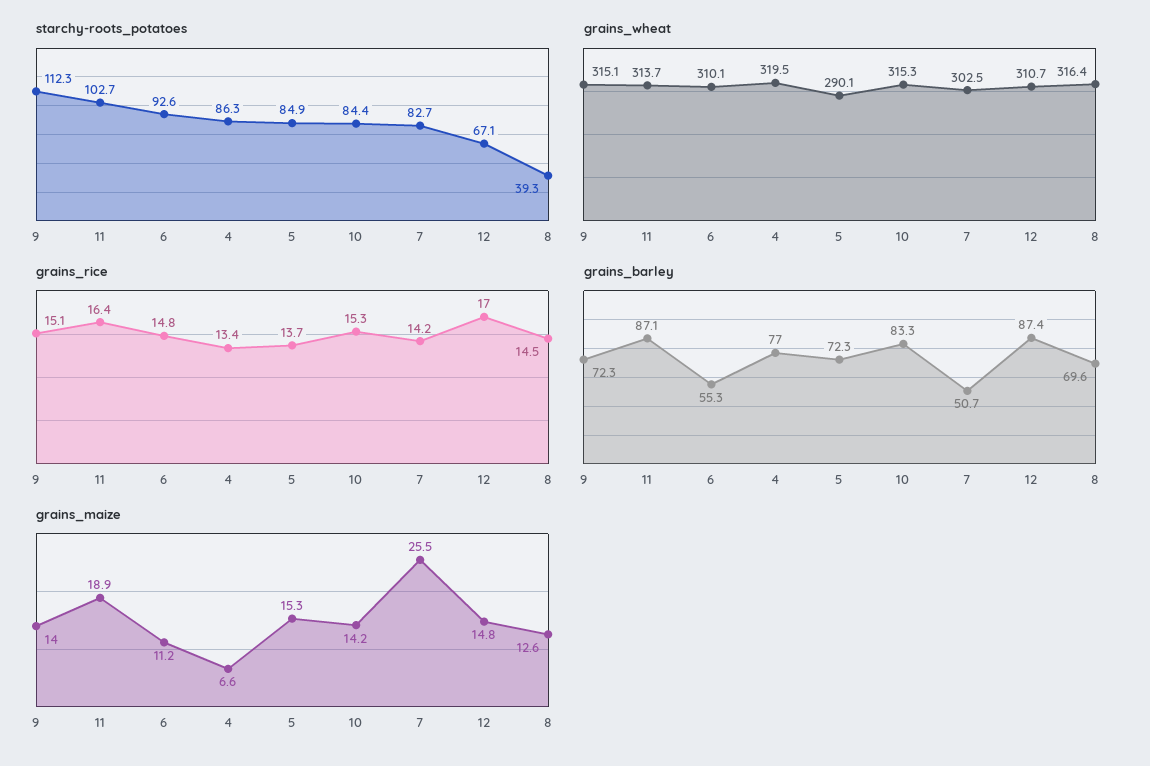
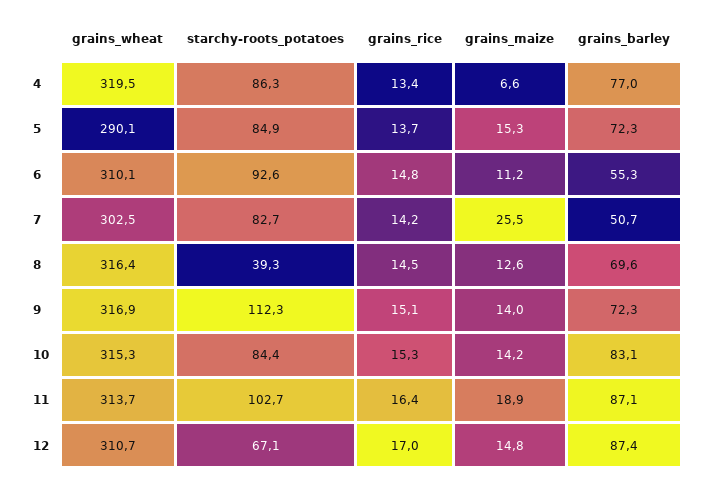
grains_wheat, 9: 315.1 -> 316.9
grains_barley, 10: 83.3 -> 83.1

